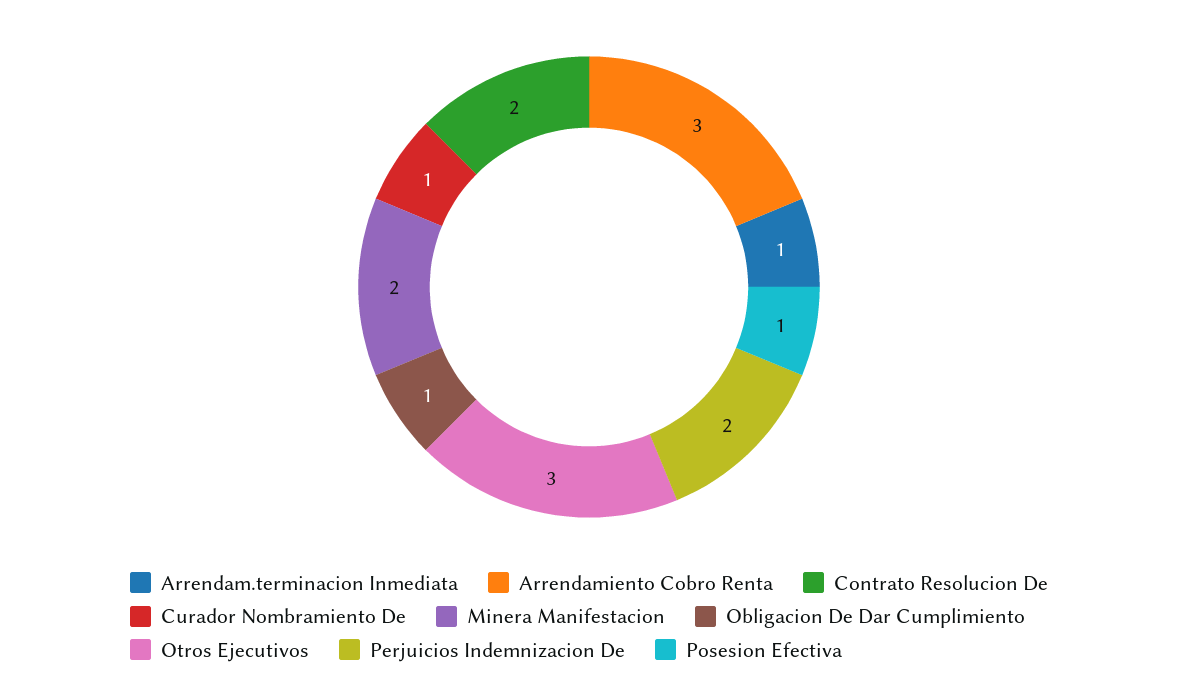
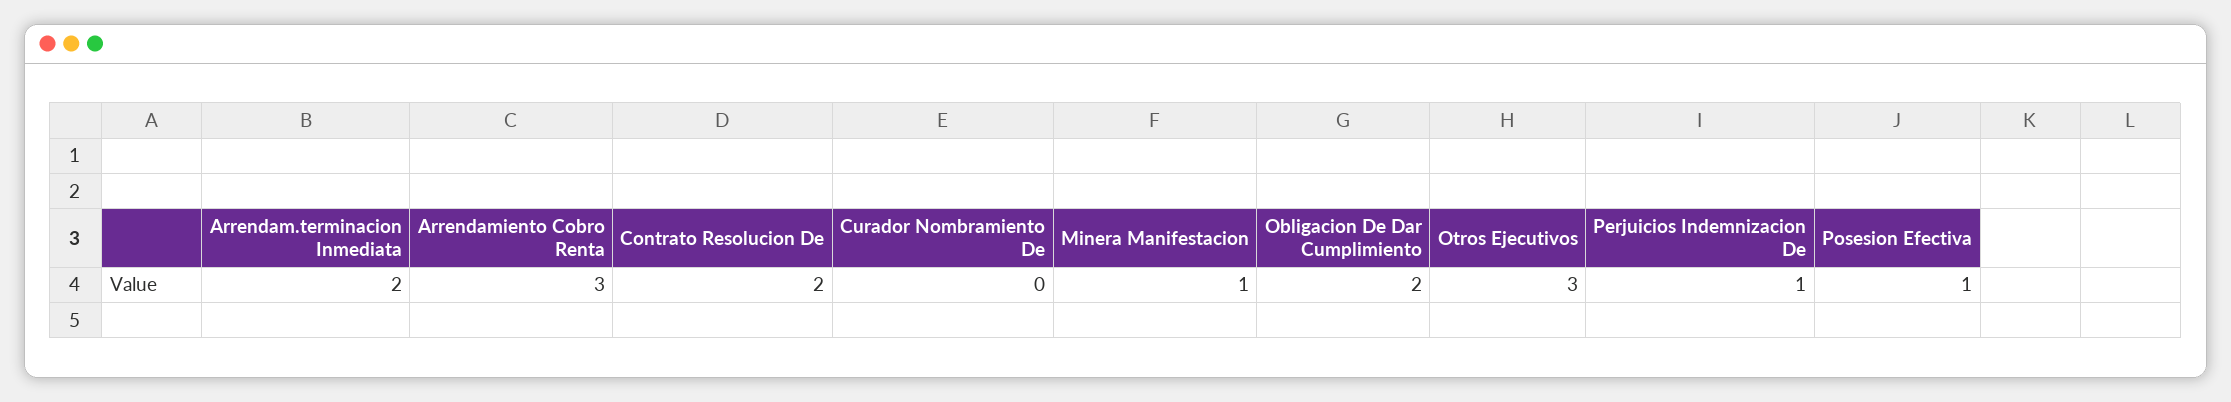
Arrendam.terminacion Inmediata: 1 -> 2
Curador Nombramiento De: 1 -> 0
Minera Manifestacion: 2 -> 1
Obligacion De Dar Cumplimiento: 1 -> 2
Perjuicios Indemnizacion De: 2 -> 1

